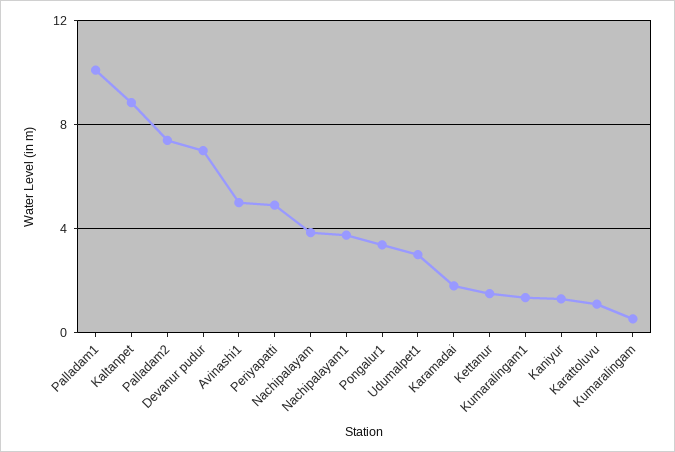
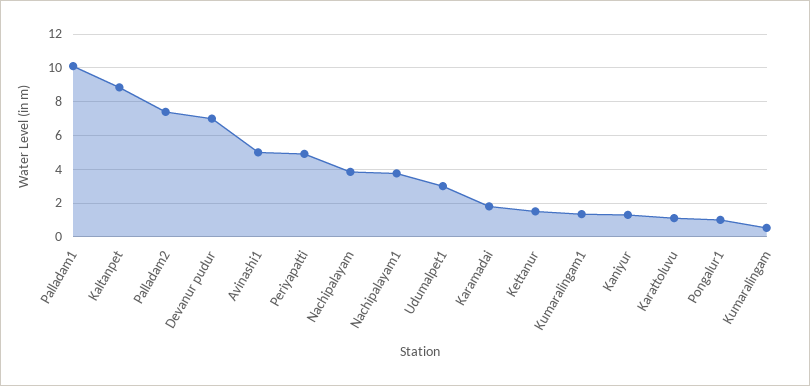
Pongalur1: 3.5 -> 1

